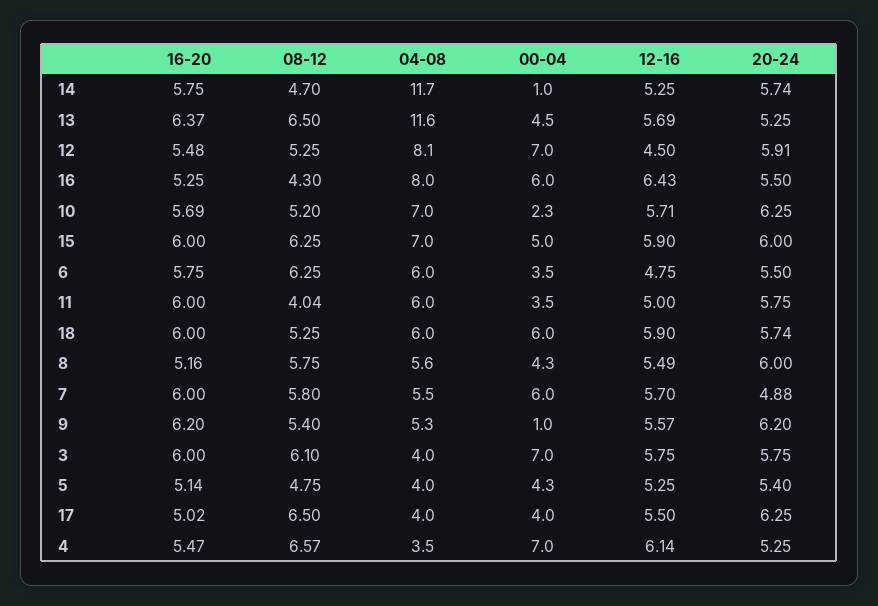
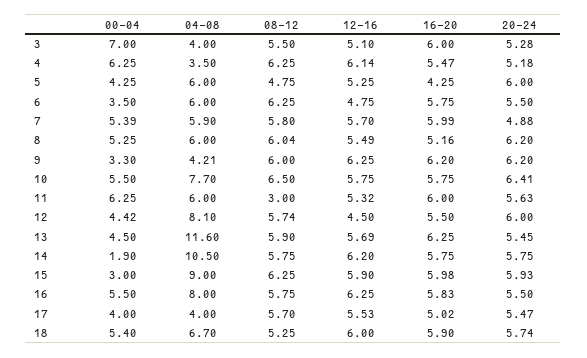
08-12, 14: 4.7 -> 5.75
04-08, 14: 11.7 -> 10.5
00-04, 14: 1 -> 1.9
12-16, 14: 5.25 -> 6.2
20-24, 14: 5.74 -> 5.75
16-20, 13: 6.37 -> 6.25
08-12, 13: 6.5 -> 5.9
20-24, 13: 5.25 -> 5.45
16-20, 12: 5.48 -> 5.5
08-12, 12: 5.25 -> 5.74
00-04, 12: 7 -> 4.42
20-24, 12: 5.91 -> 6
16-20, 16: 5.25 -> 5.83
08-12, 16: 4.3 -> 5.75
00-04, 16: 6 -> 5.5
12-16, 16: 6.43 -> 6.25
16-20, 10: 5.69 -> 5.75
08-12, 10: 5.2 -> 6.5
04-08, 10: 7 -> 7.7
00-04, 10: 2.3 -> 5.5
12-16, 10: 5.71 -> 5.75
20-24, 10: 6.25 -> 6.41
16-20, 15: 6 -> 5.98
04-08, 15: 7 -> 9
00-04, 15: 5 -> 3
20-24, 15: 6 -> 5.93
08-12, 11: 4.04 -> 3
00-04, 11: 3.5 -> 6.25
12-16, 11: 5 -> 5.32
20-24, 11: 5.75 -> 5.63
16-20, 18: 6 -> 5.9
04-08, 18: 6 -> 6.7
00-04, 18: 6 -> 5.4
12-16, 18: 5.9 -> 6
08-12, 8: 5.75 -> 6.04
04-08, 8: 5.6 -> 6
00-04, 8: 4.3 -> 5.25
20-24, 8: 6 -> 6.2
16-20, 7: 6 -> 5.99
04-08, 7: 5.5 -> 5.9
00-04, 7: 6 -> 5.39
08-12, 9: 5.4 -> 6
04-08, 9: 5.3 -> 4.21
00-04, 9: 1 -> 3.3
12-16, 9: 5.57 -> 6.25
08-12, 3: 6.1 -> 5.5
12-16, 3: 5.75 -> 5.1
20-24, 3: 5.75 -> 5.28
16-20, 5: 5.14 -> 4.25
04-08, 5: 4 -> 6
20-24, 5: 5.4 -> 6
08-12, 17: 6.5 -> 5.7
12-16, 17: 5.5 -> 5.53
20-24, 17: 6.25 -> 5.47
08-12, 4: 6.57 -> 6.25
00-04, 4: 7 -> 6.25
20-24, 4: 5.25 -> 5.18

